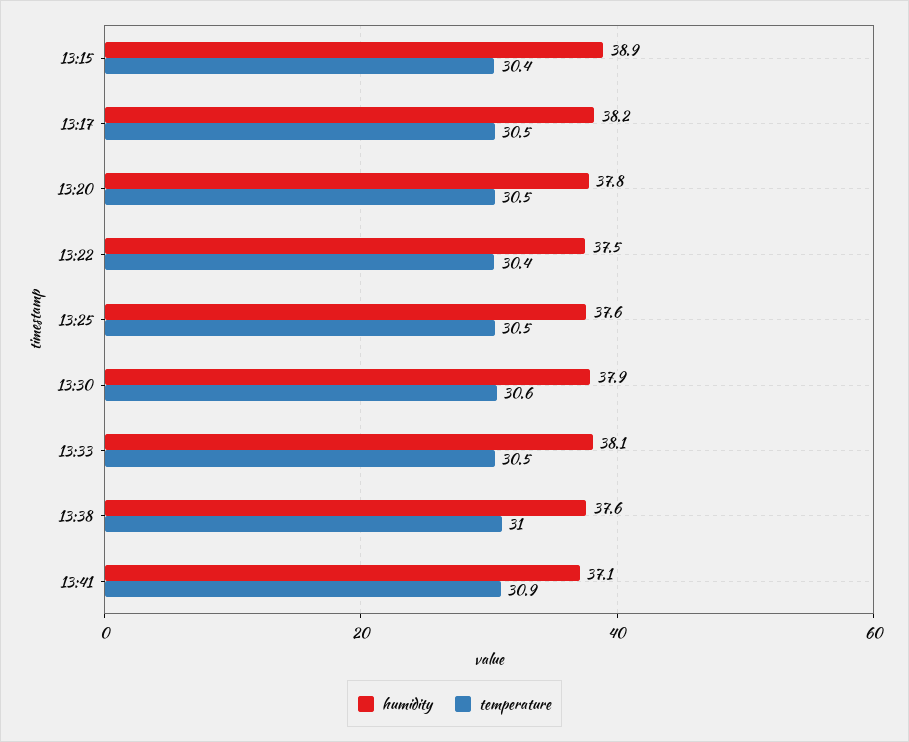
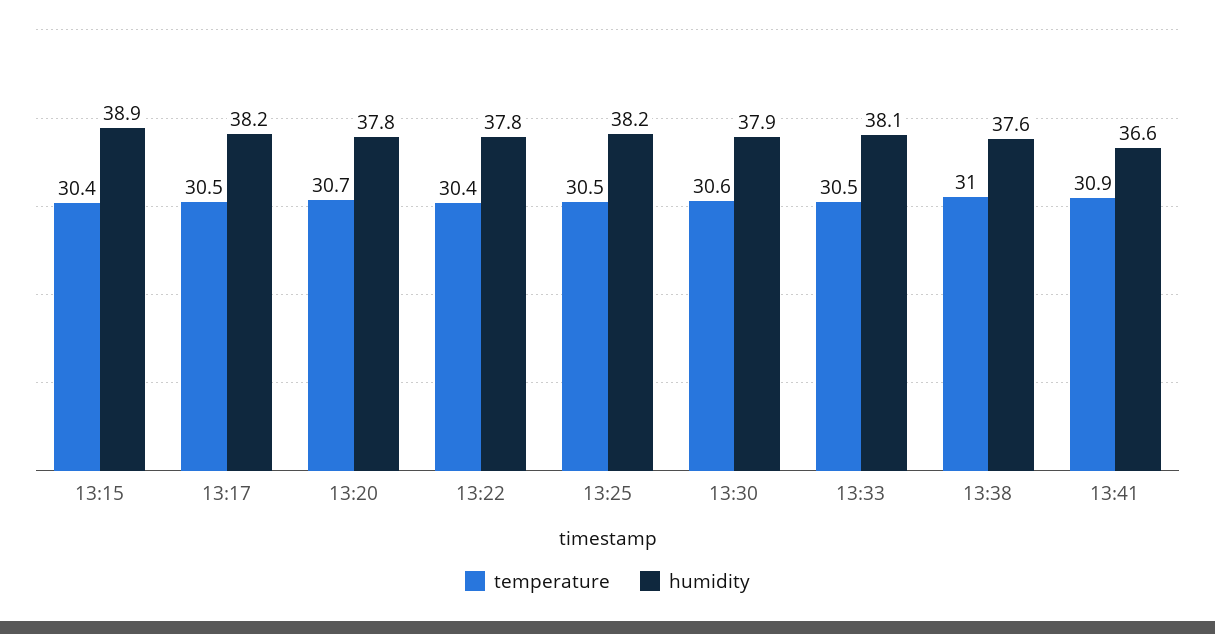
temperature, 13:20: 30.5 -> 30.7
humidity, 13:22: 37.5 -> 37.8
humidity, 13:25: 37.6 -> 38.2
humidity, 13:41: 37.1 -> 36.6

